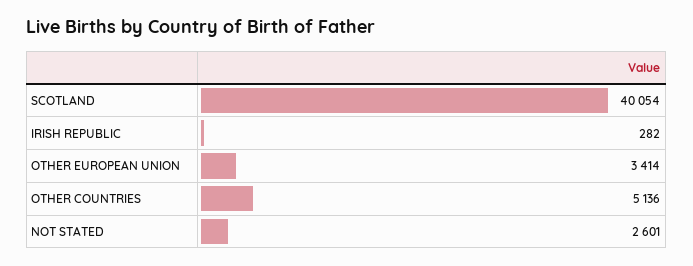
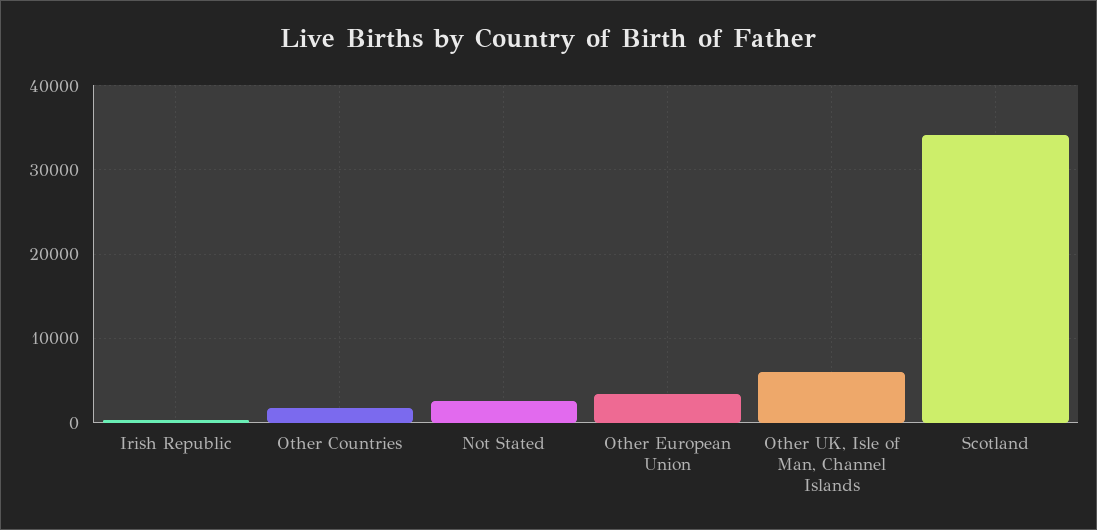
SCOTLAND: 40054 -> 34000
OTHER COUNTRIES: 5136 -> 2000
Other UK, Isle of Man, Channel Islands: none -> 6000

